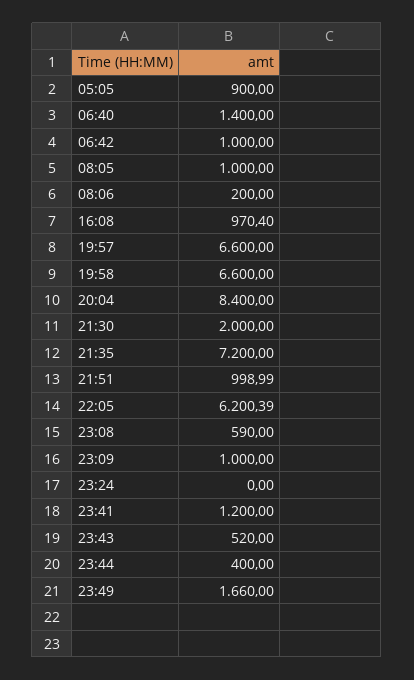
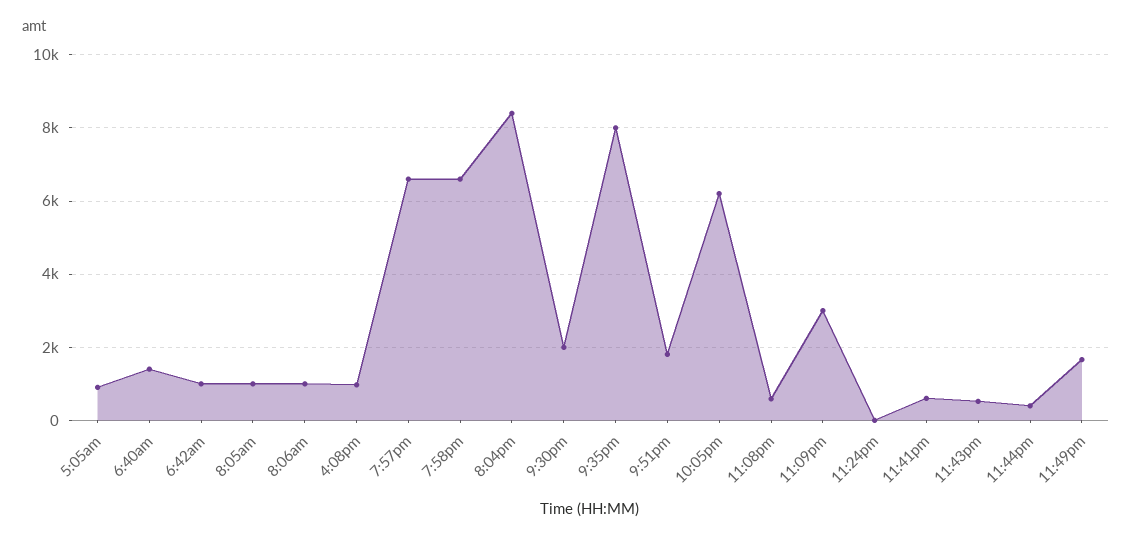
08:06: 200 -> 1000
21:35: 7200 -> 8000
21:51: 998.99 -> 1800
23:09: 1000 -> 3000
23:41: 1200 -> 600

